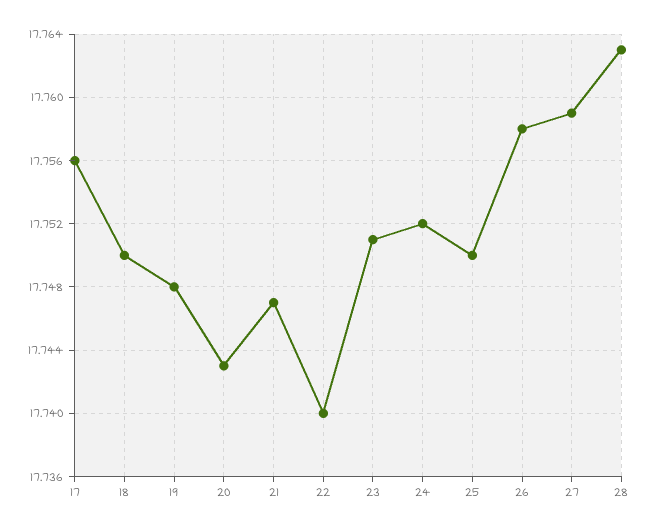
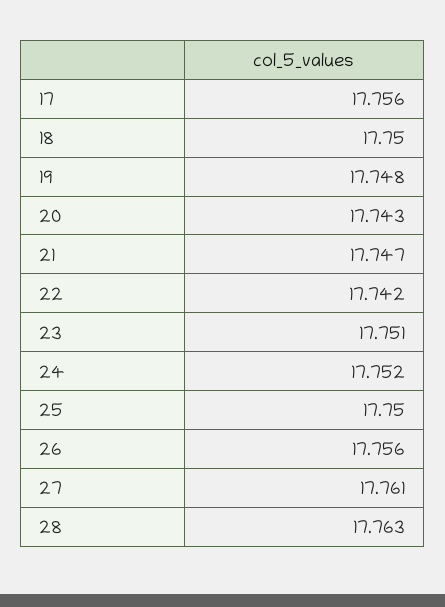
22: 17.74 -> 17.742
26: 17.758 -> 17.756
27: 17.759 -> 17.761

